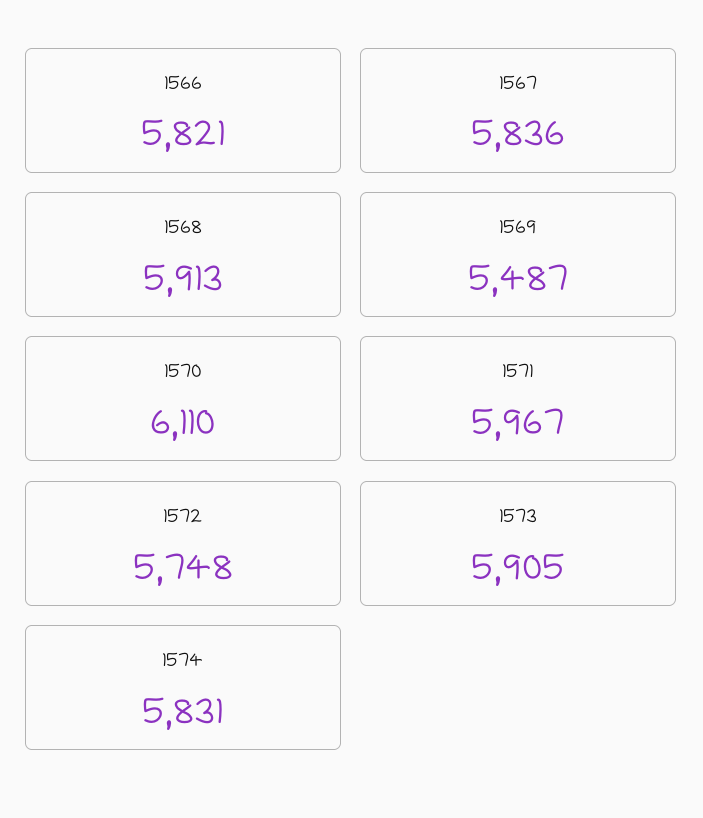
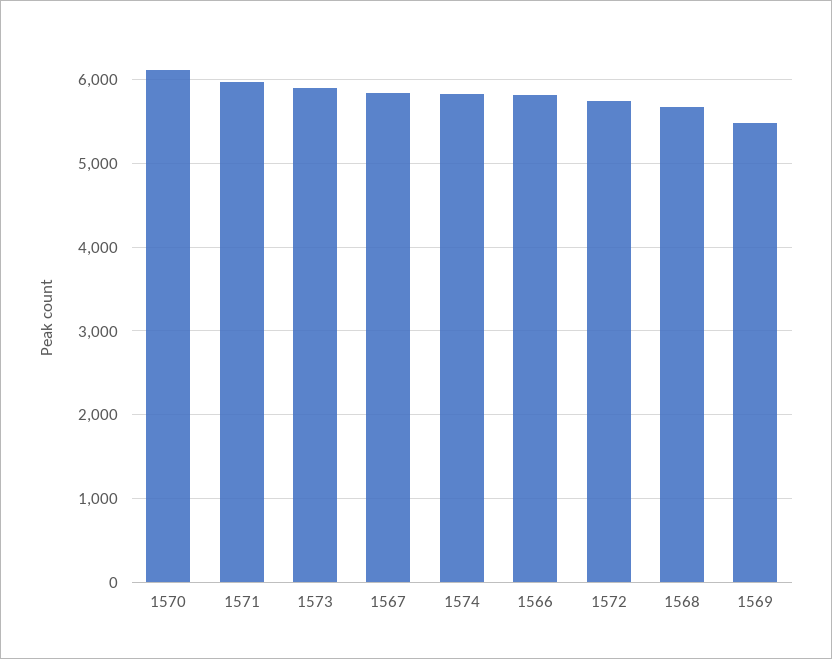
1568: 5913 -> 5700

